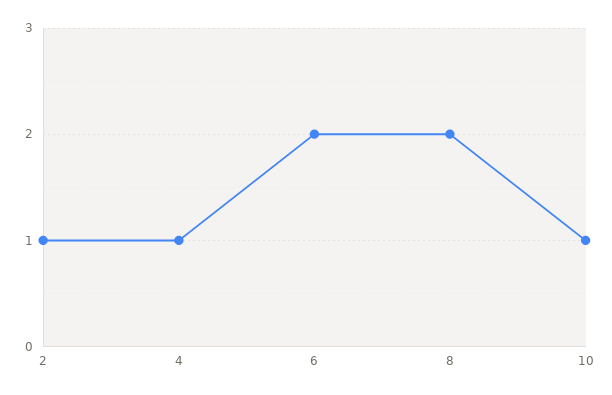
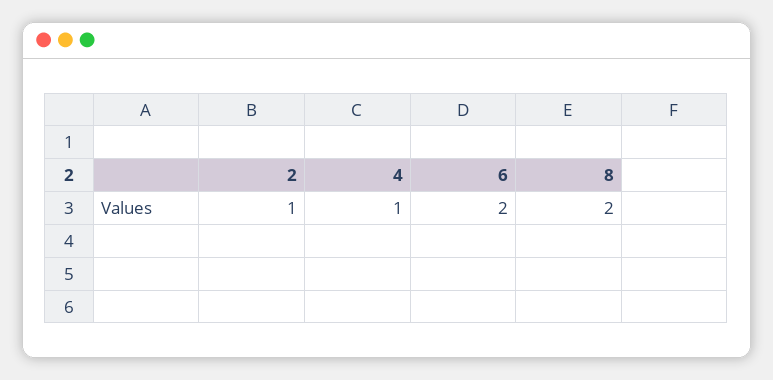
10: 1 -> none

